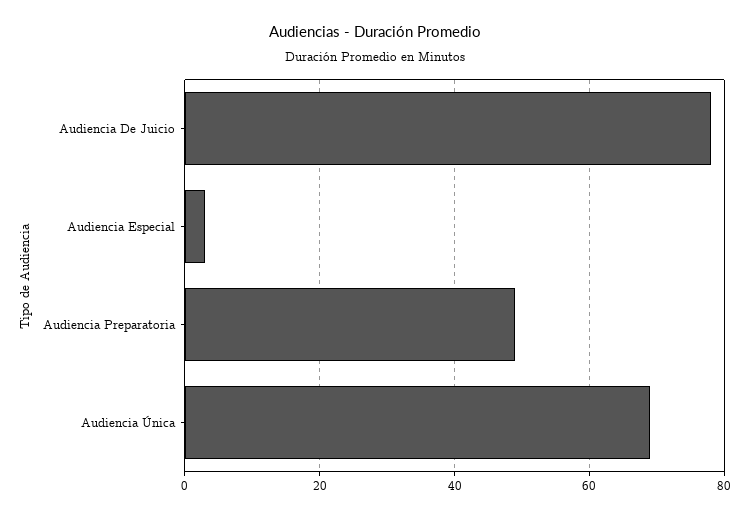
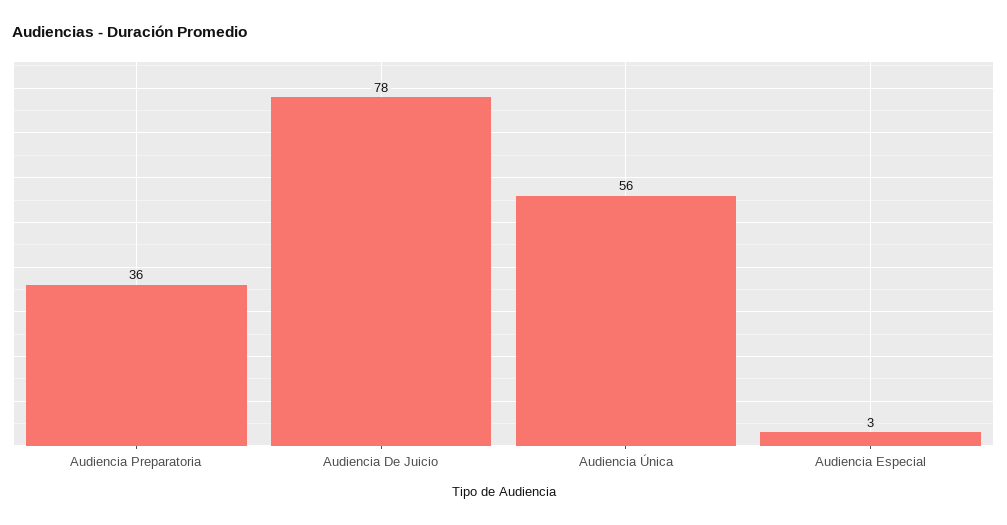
Audiencia Preparatoria: 50 -> 36
Audiencia Única: 70 -> 56

